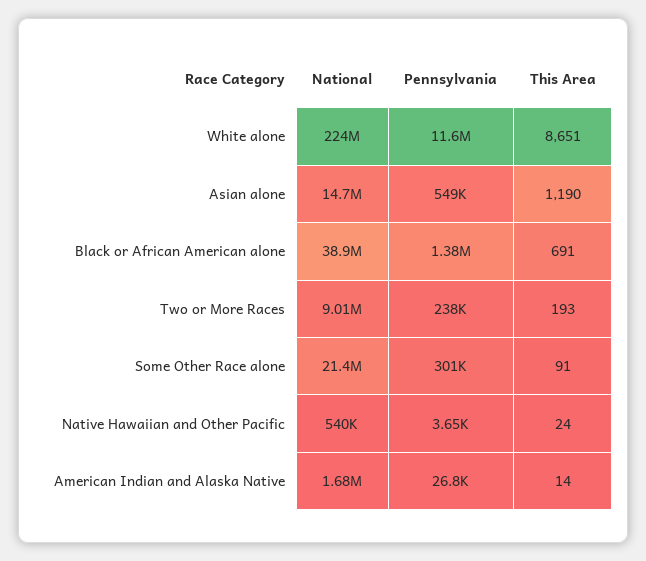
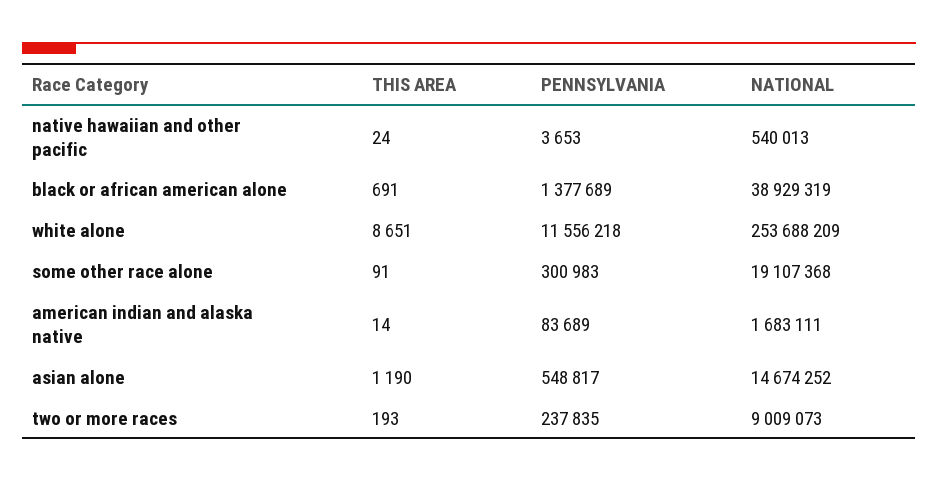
National, White alone: 224000000 -> 253688209
National, Some Other Race alone: 21400000 -> 19107368
Pennsylvania, American Indian and Alaska Native: 26800 -> 83689

